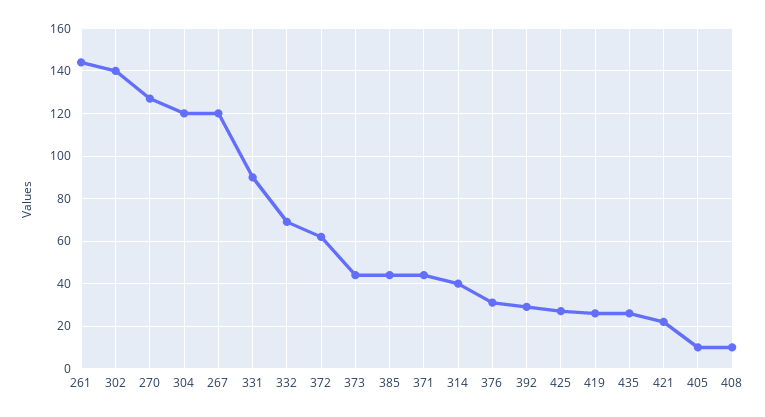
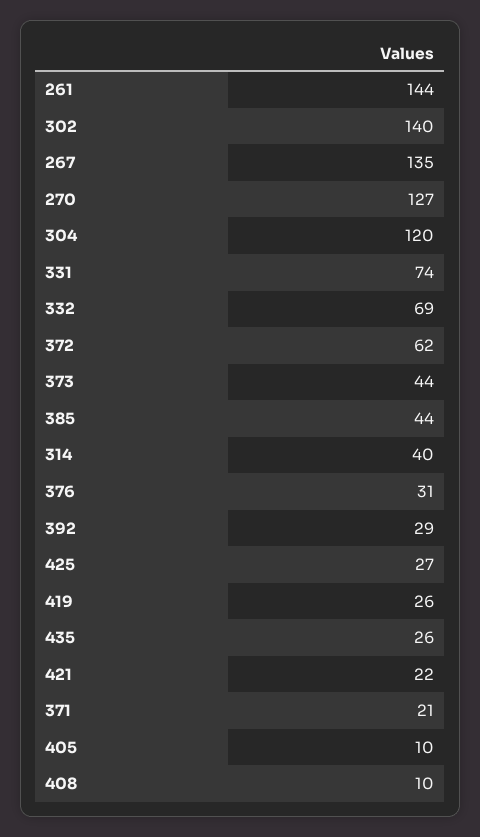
267: 120 -> 135
331: 90 -> 74
371: 45 -> 21

